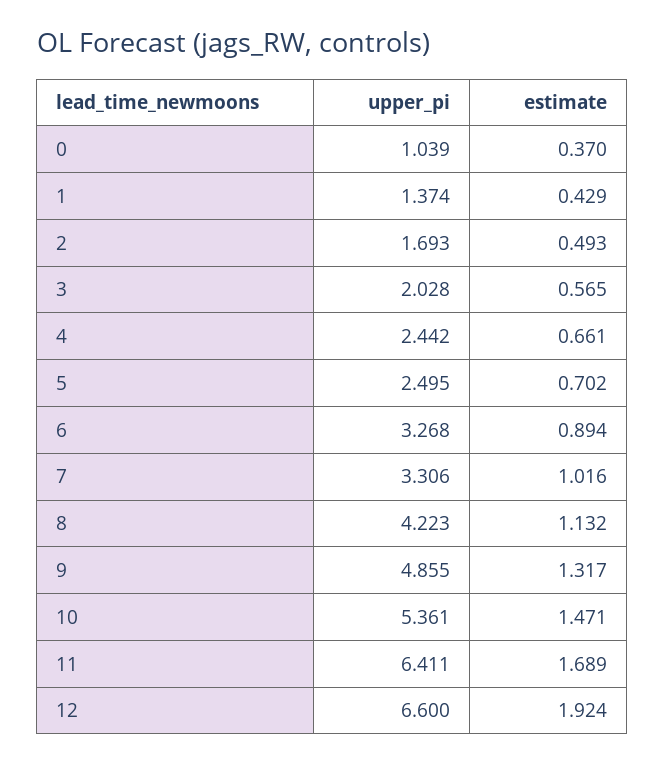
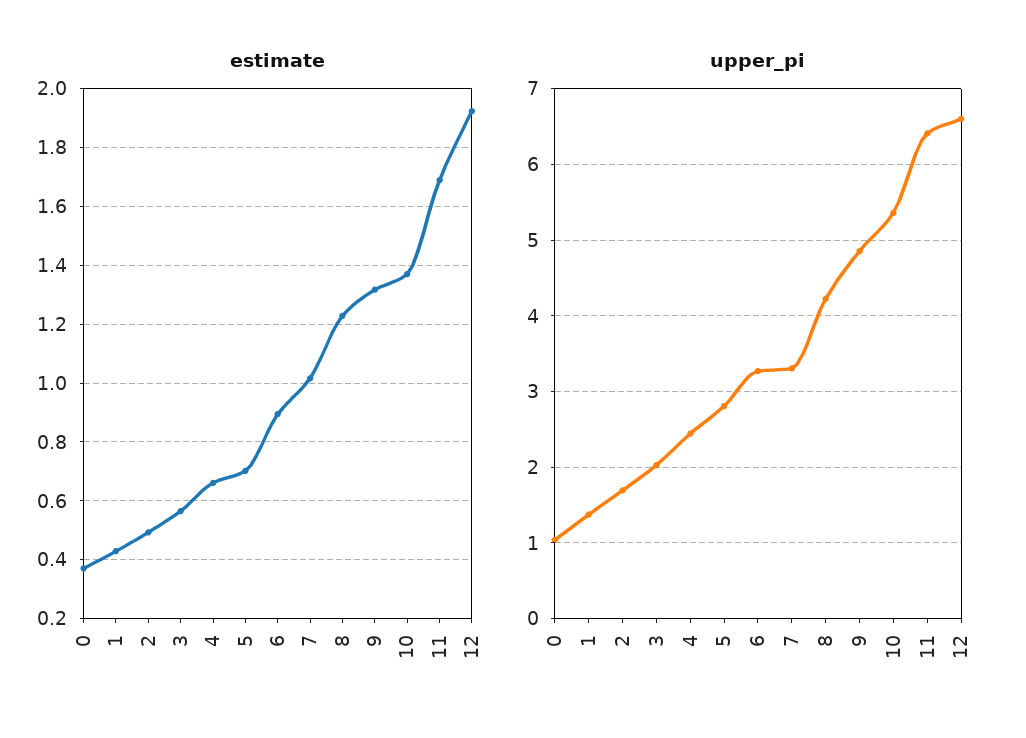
upper_pi, 5: 2.495 -> 2.8
estimate, 8: 1.132 -> 1.225
estimate, 10: 1.471 -> 1.375

